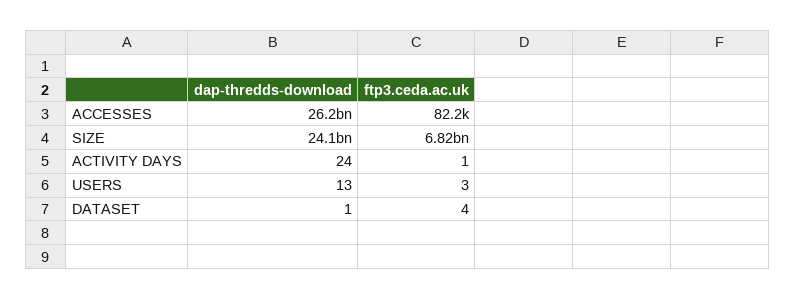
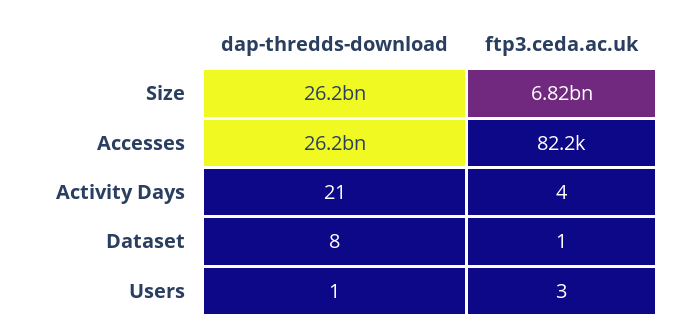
dap-thredds-download, SIZE: 24100000000 -> 26200000000
dap-thredds-download, ACTIVITY DAYS: 24 -> 21
ftp3.ceda.ac.uk, ACTIVITY DAYS: 1 -> 4
dap-thredds-download, USERS: 13 -> 1
dap-thredds-download, DATASET: 1 -> 8
ftp3.ceda.ac.uk, DATASET: 4 -> 1

